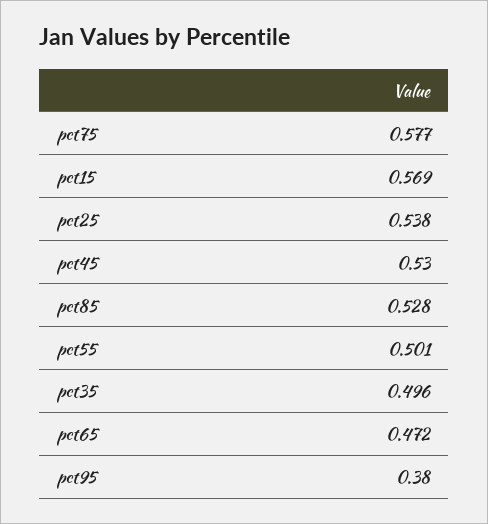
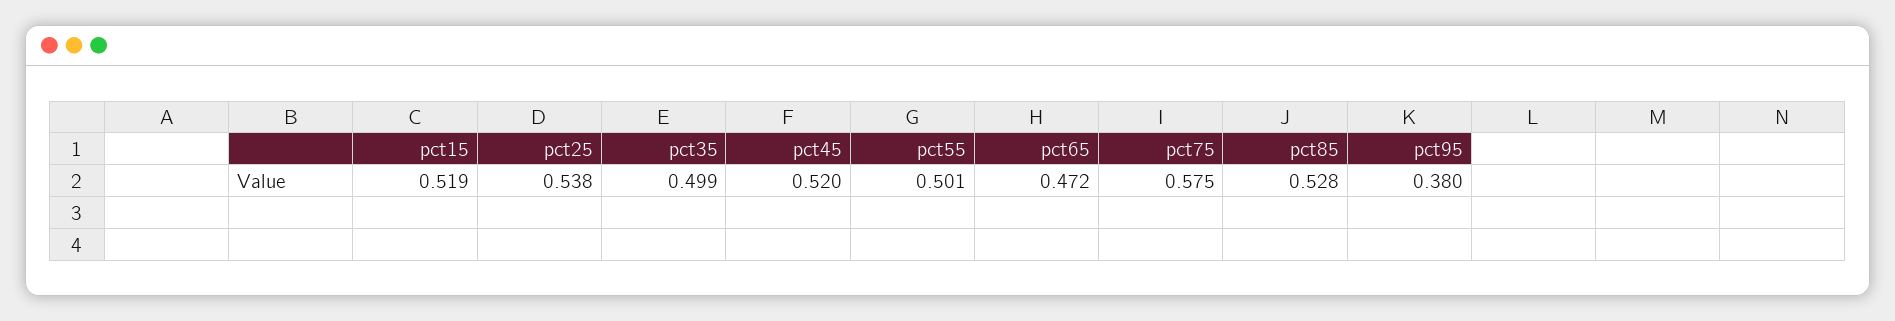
pct75: 0.577 -> 0.575
pct15: 0.569 -> 0.519
pct45: 0.53 -> 0.52
pct35: 0.496 -> 0.499

